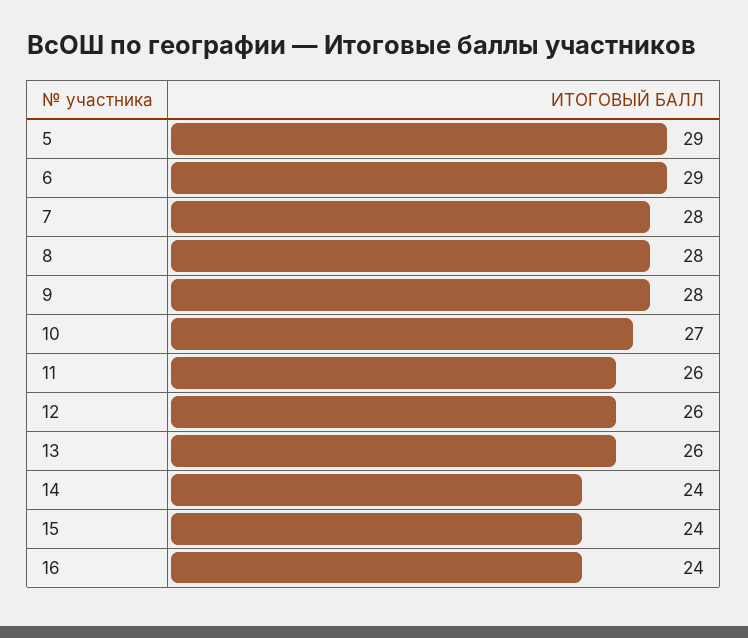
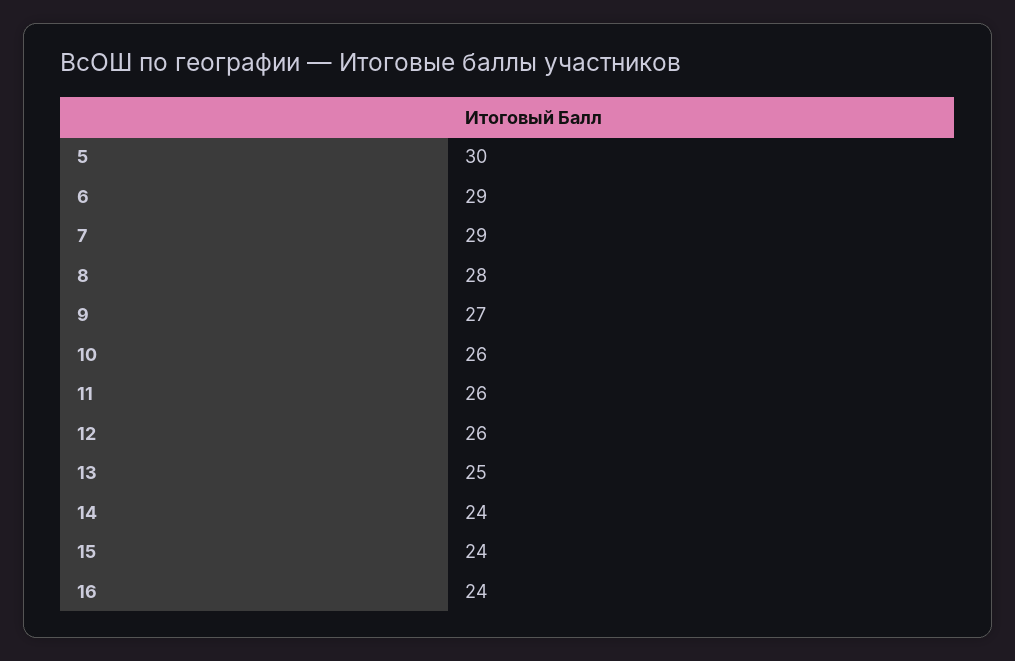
5: 29 -> 30
7: 28 -> 29
9: 28 -> 27
10: 27 -> 26
13: 26 -> 25

